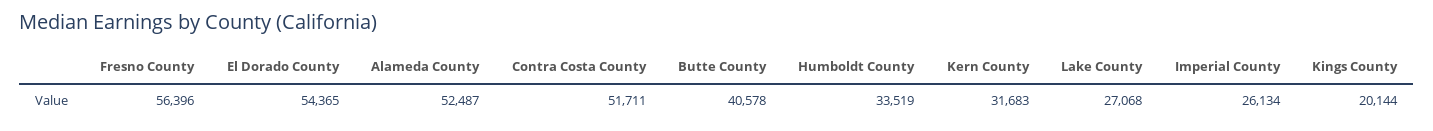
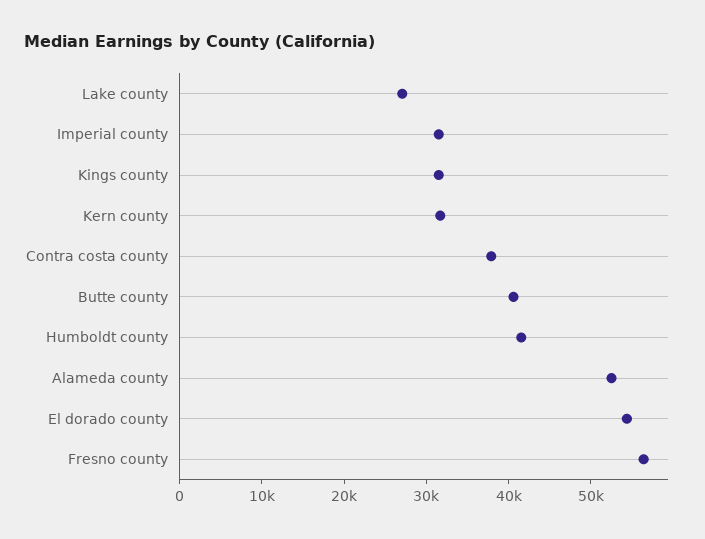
Contra Costa County: 51711 -> 38000
Humboldt County: 33519 -> 42000
Imperial County: 26134 -> 32000
Kings County: 20144 -> 32000

